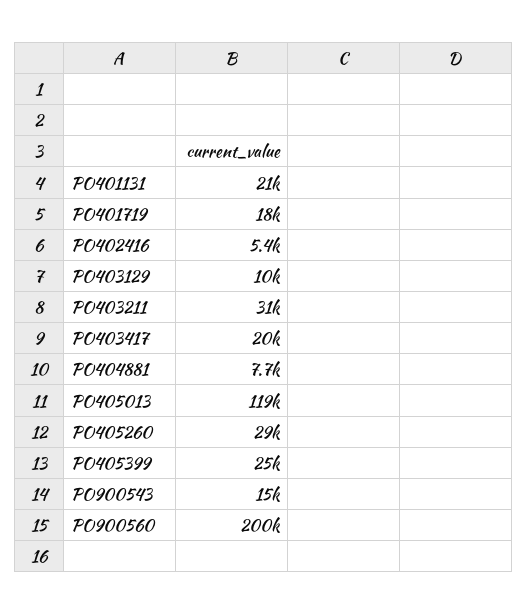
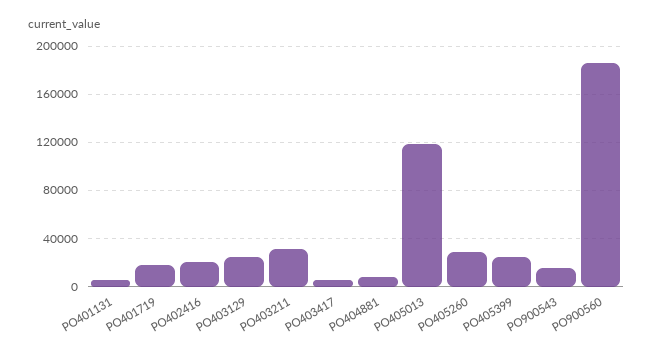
PO401131: 21000 -> 5000
PO402416: 5400 -> 20000
PO403129: 10000 -> 25000
PO403417: 20000 -> 5000
PO900560: 200000 -> 185000

